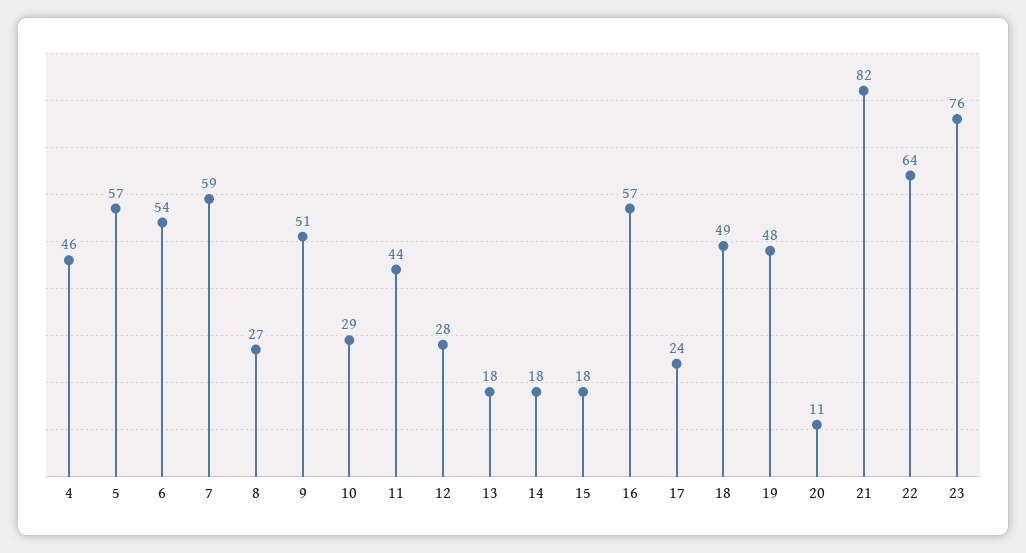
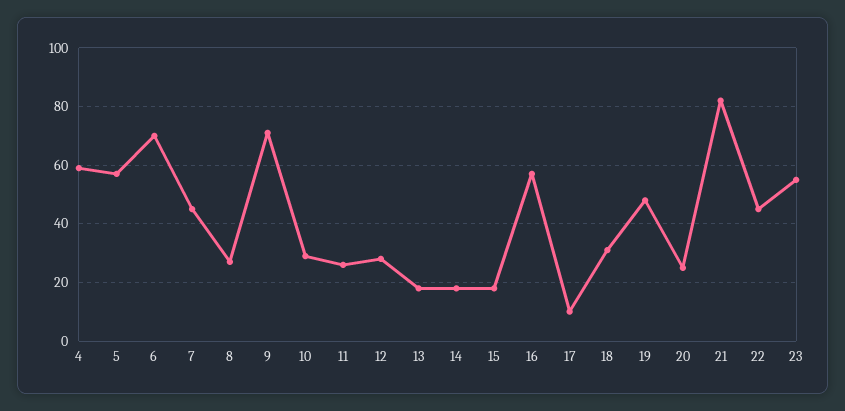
4: 46 -> 60
6: 54 -> 70
7: 59 -> 45
9: 51 -> 70
11: 44 -> 25
17: 24 -> 10
18: 49 -> 30
20: 11 -> 25
22: 64 -> 45
23: 76 -> 55

